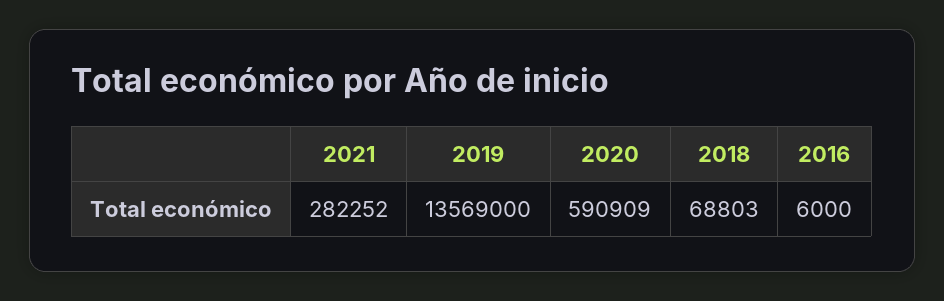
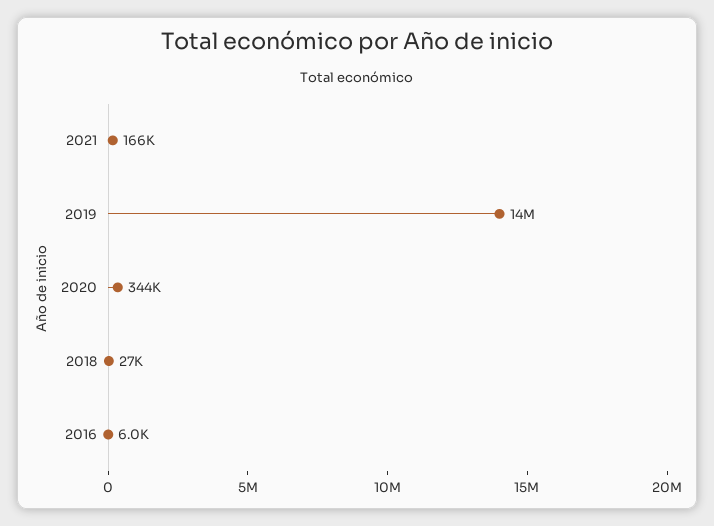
2021: 282252 -> 166000
2020: 590909 -> 344000
2018: 68803 -> 27000

